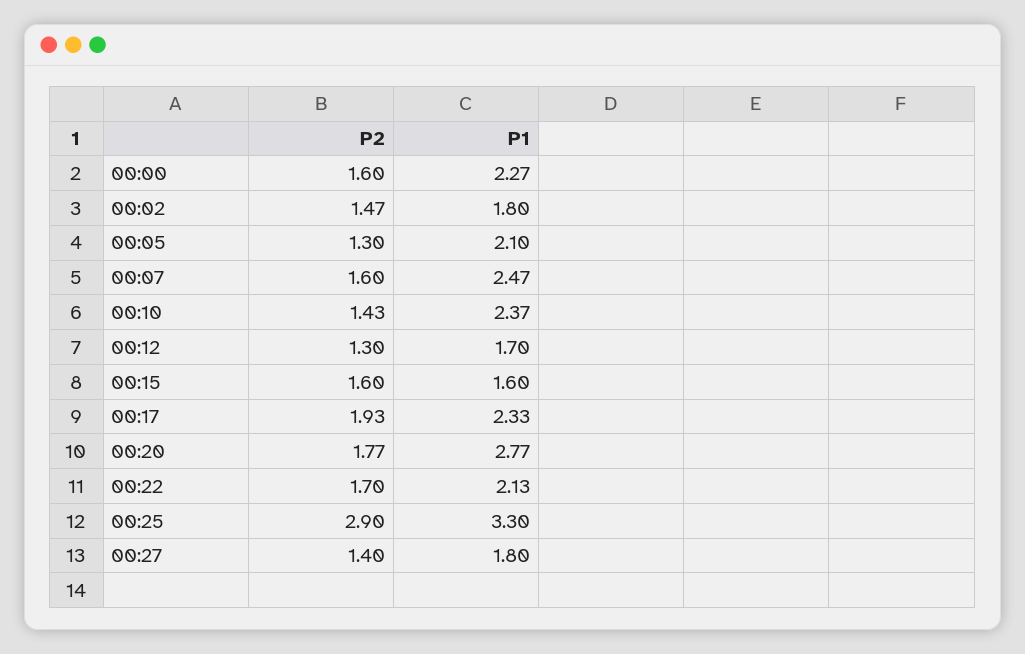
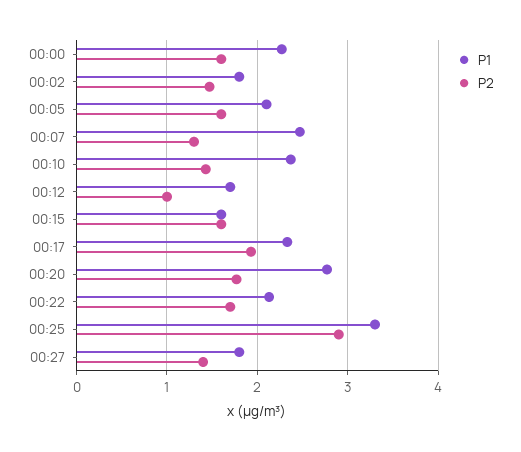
P2, 00:05: 1.3 -> 1.6
P2, 00:07: 1.6 -> 1.3
P2, 00:12: 1.3 -> 1

